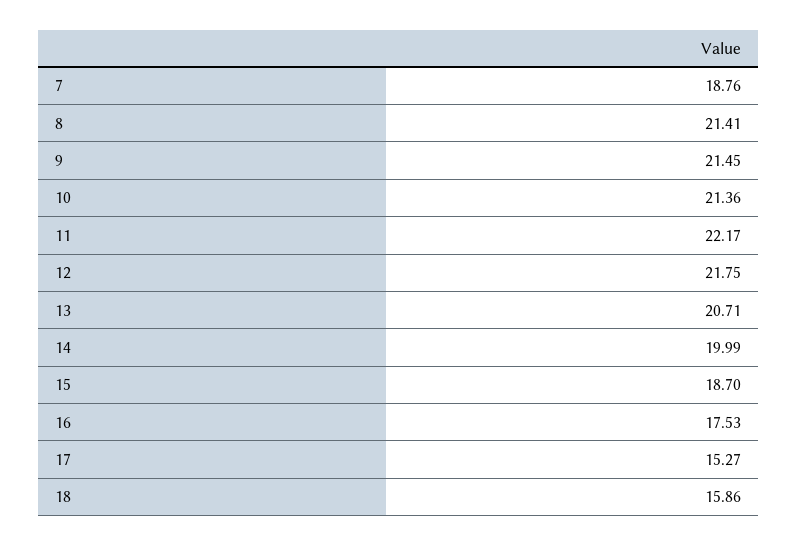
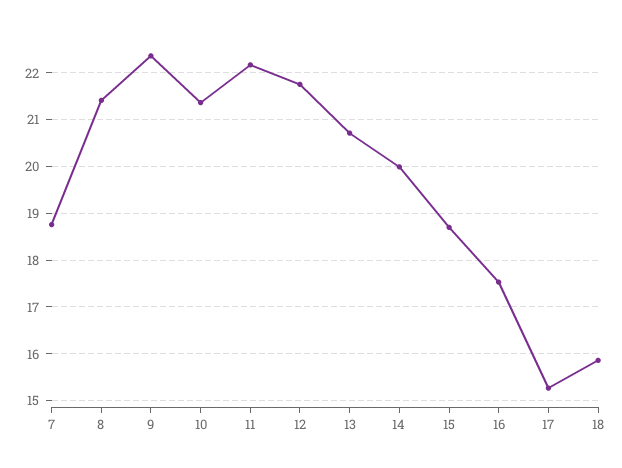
9: 21.45 -> 22.4

